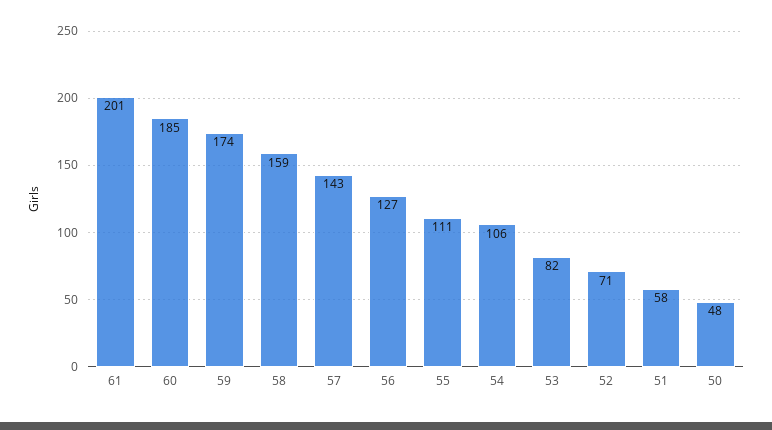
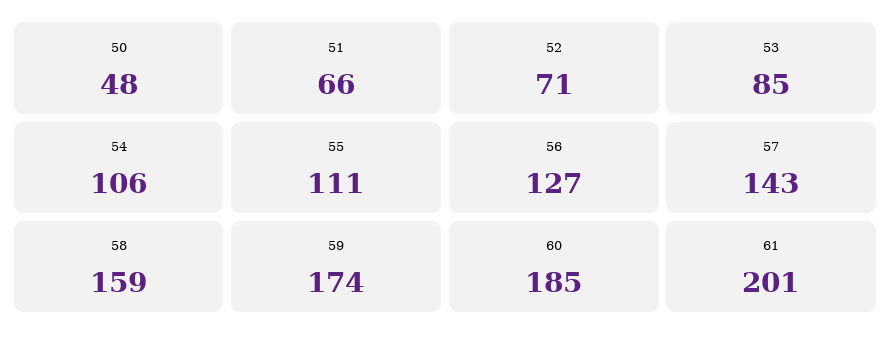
53: 82 -> 85
51: 58 -> 66

